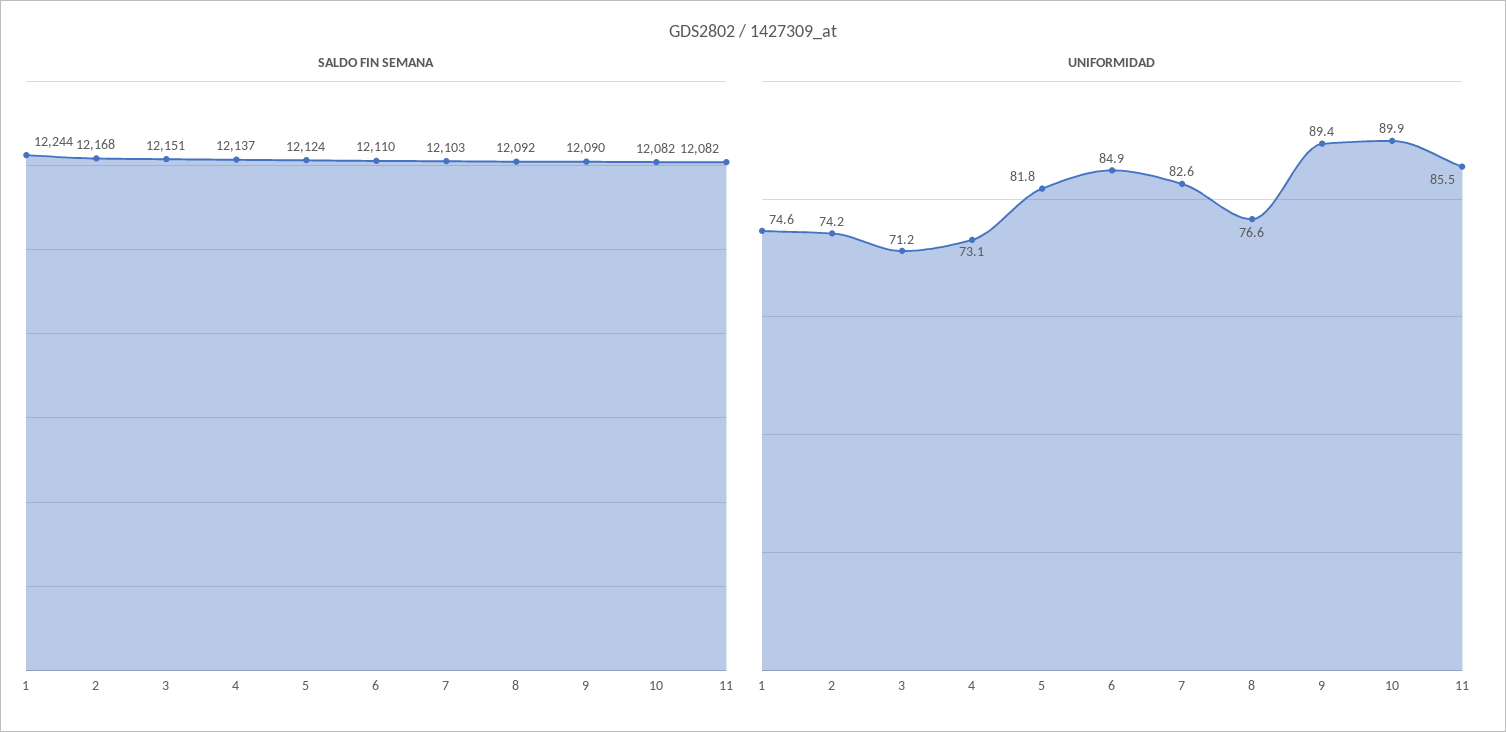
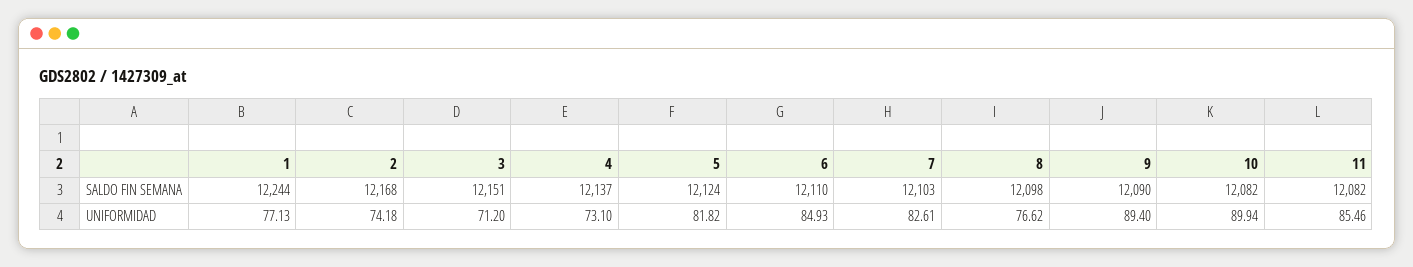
SALDO FIN SEMANA, 8: 12092 -> 12098
UNIFORMIDAD, 1: 74.6 -> 77.13

